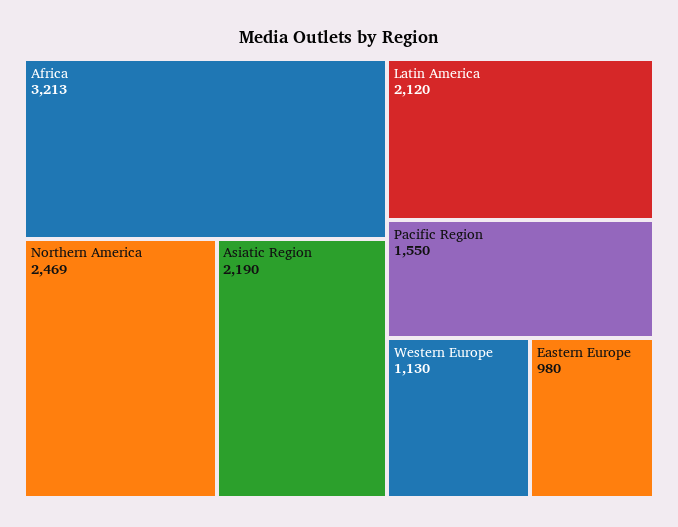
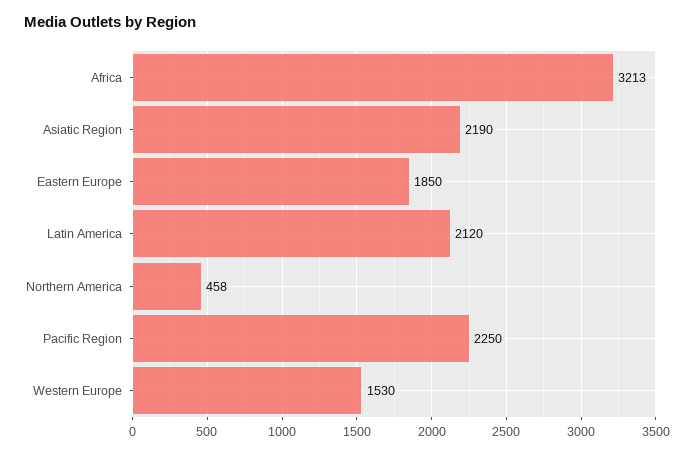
Northern America: 2469 -> 458
Pacific Region: 1550 -> 2250
Western Europe: 1130 -> 1530
Eastern Europe: 980 -> 1850

